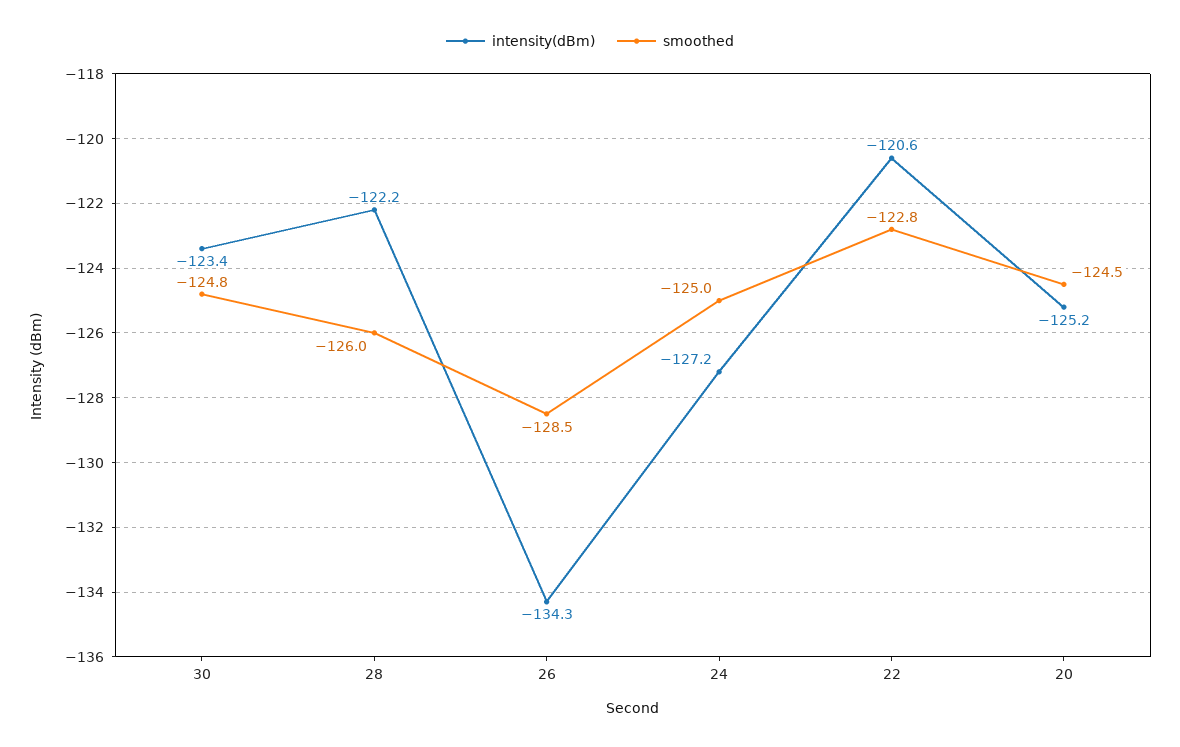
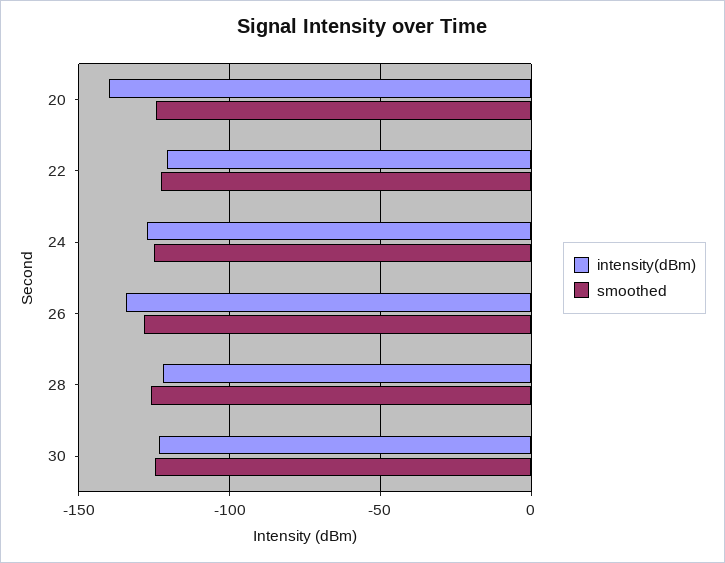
intensity(dBm), 20: -125.2 -> -140

